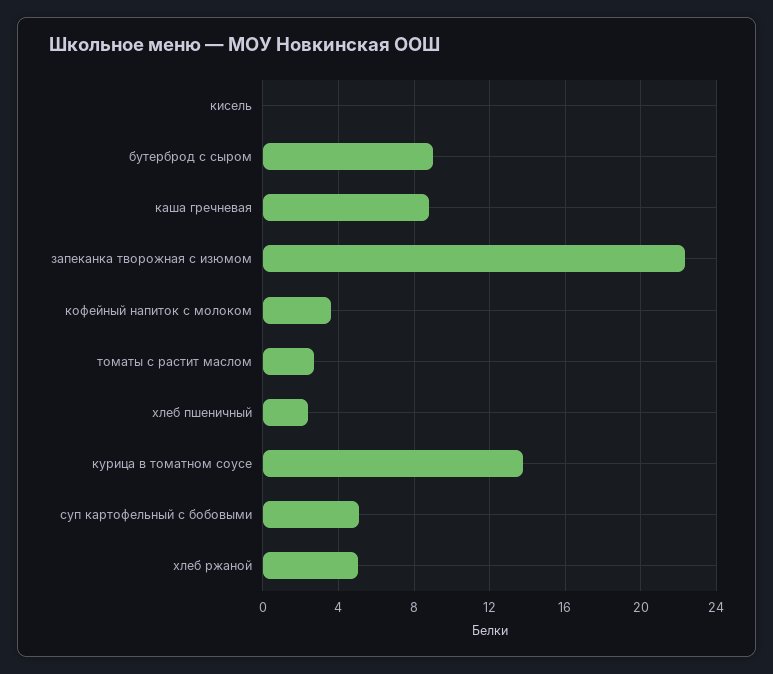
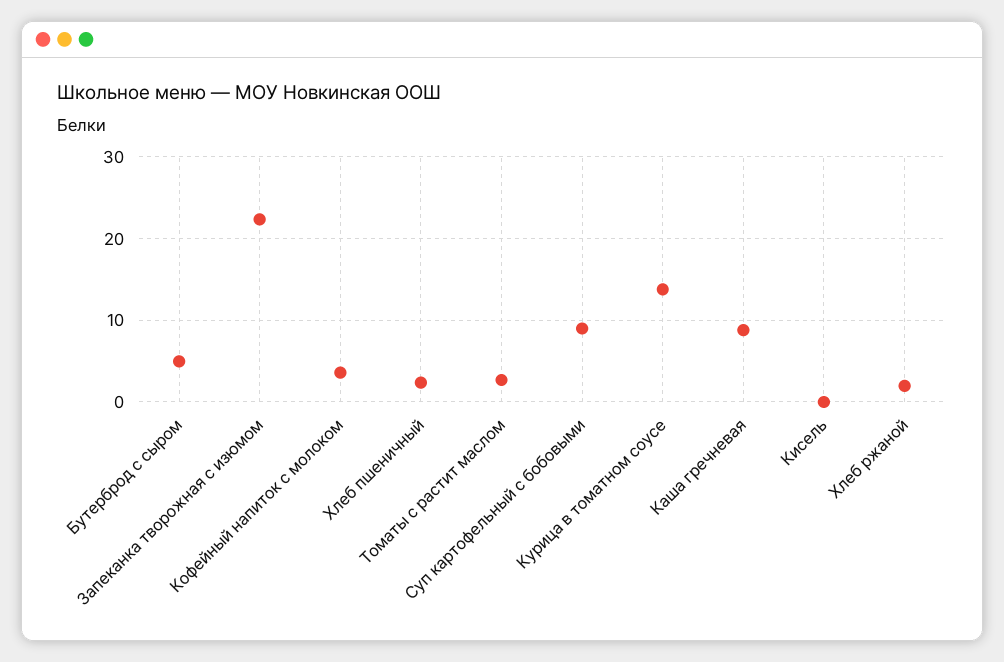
бутерброд с сыром: 9 -> 5
суп картофельный с бобовыми: 5 -> 9
хлеб ржаной: 5 -> 2

